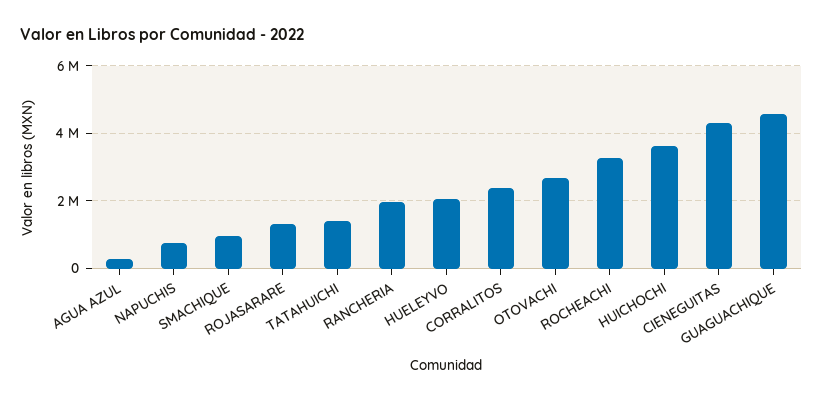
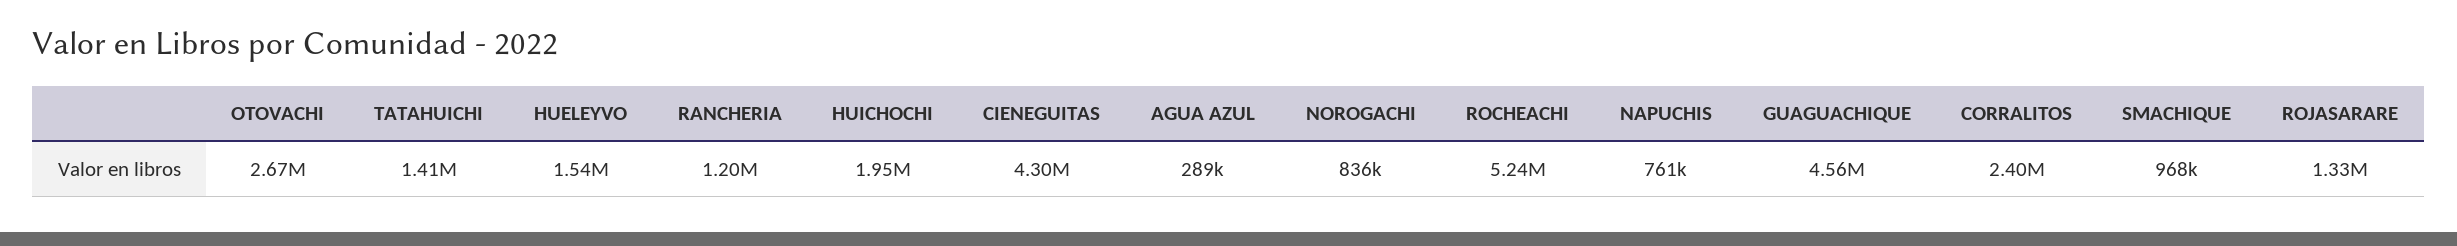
RANCHERIA: 2000000 -> 1200000
HUELEYVO: 2000000 -> 1540000
ROCHEACHI: 3200000 -> 5240000
HUICHOCHI: 3600000 -> 1950000
NOROGACHI: none -> 836000

